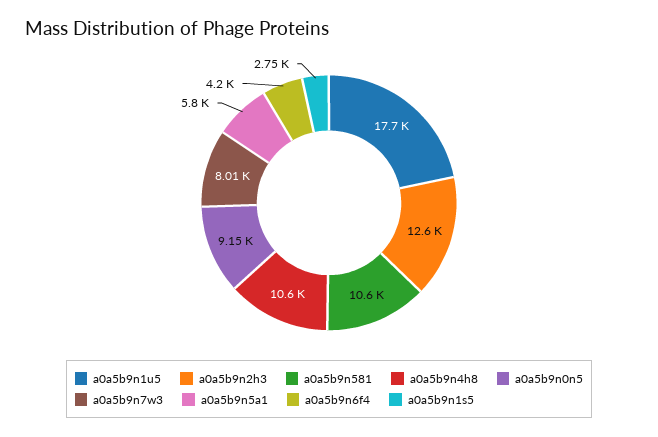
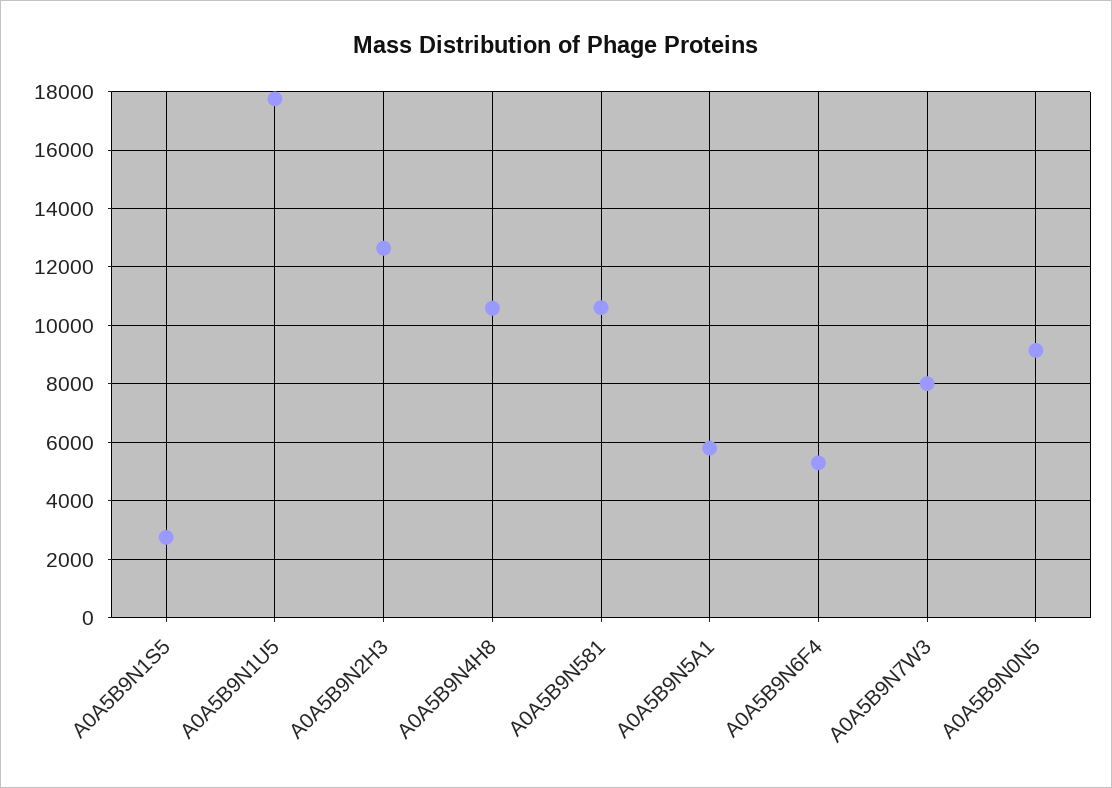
a0a5b9n6f4: 4200 -> 5250

